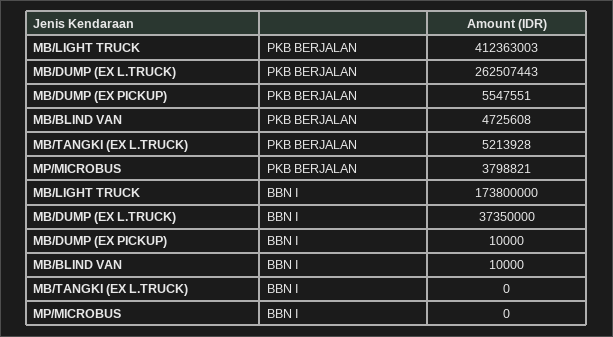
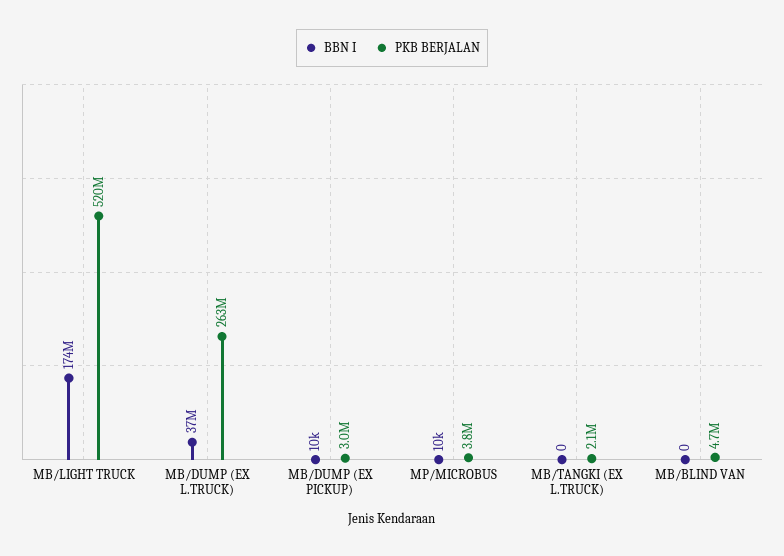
PKB BERJALAN, MB/LIGHT TRUCK: 412363003 -> 520000000
PKB BERJALAN, MB/DUMP (EX PICKUP): 5547551 -> 3000000
PKB BERJALAN, MB/TANGKI (EX L.TRUCK): 5213928 -> 2100000
BBN I, MB/BLIND VAN: 10000 -> 0
BBN I, MP/MICROBUS: 0 -> 10000

